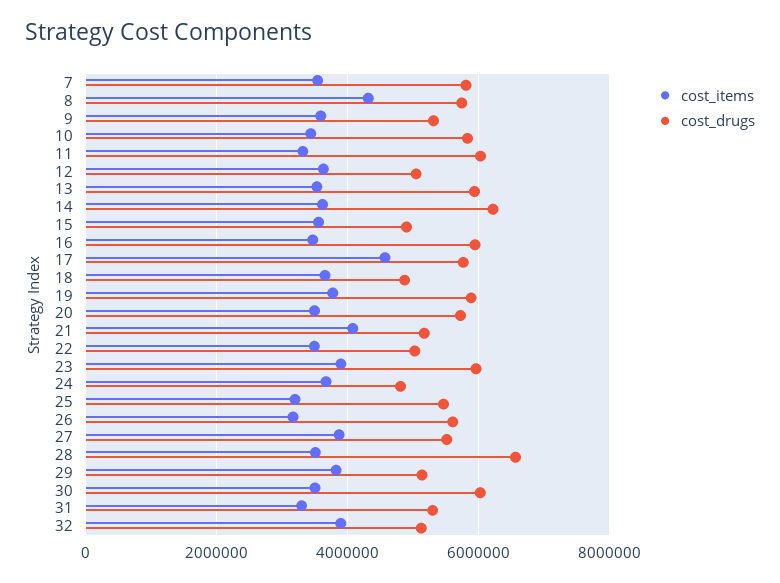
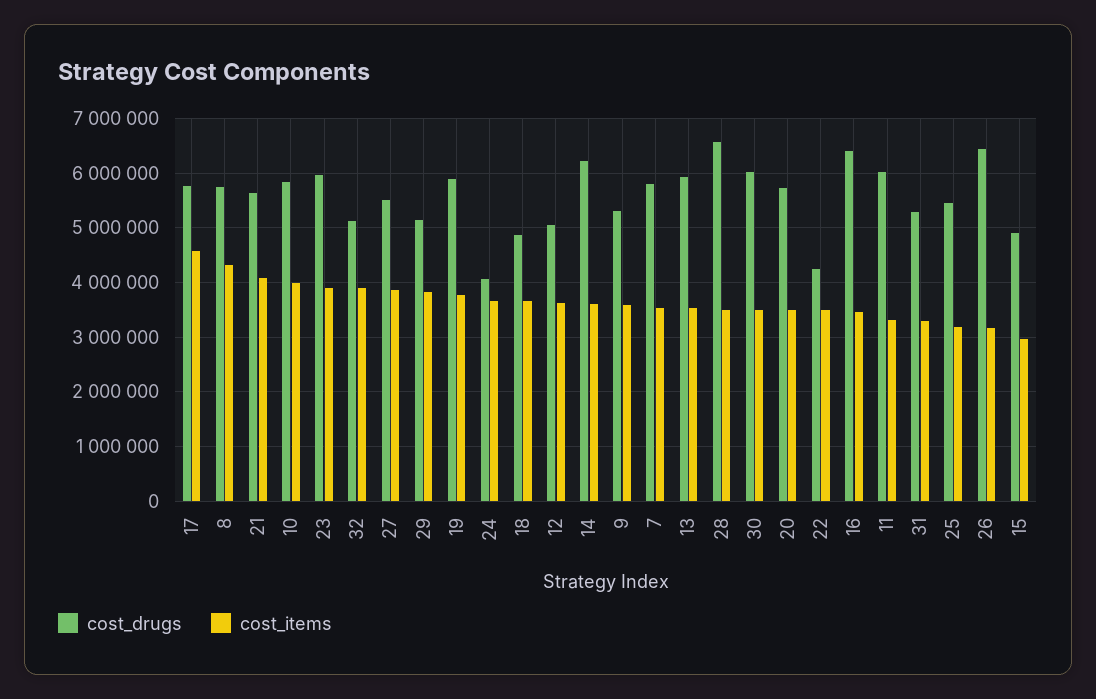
cost_items, 10: 3400000 -> 4000000
cost_items, 15: 3600000 -> 3000000
cost_drugs, 16: 6000000 -> 6400000
cost_drugs, 21: 5200000 -> 5600000
cost_drugs, 22: 5000000 -> 4200000
cost_drugs, 24: 4800000 -> 4000000
cost_drugs, 26: 5600000 -> 6400000

